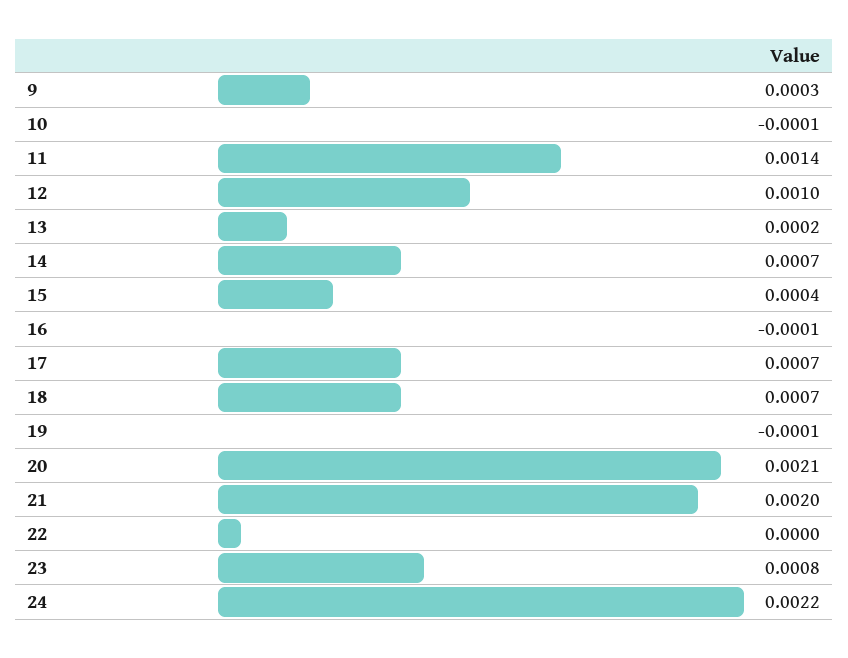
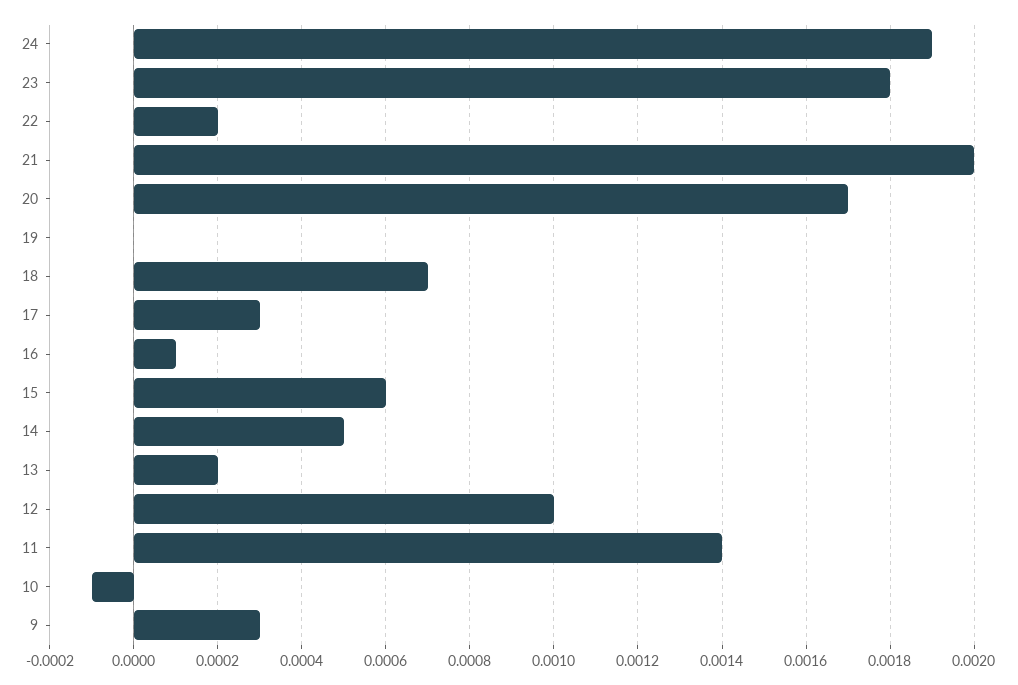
14: 0.0007 -> 0.0005
15: 0.0004 -> 0.0006
16: -0.0001 -> 0.0001
17: 0.0007 -> 0.0003
19: -0.0001 -> 0
20: 0.0021 -> 0.0017
22: 0 -> 0.0002
23: 0.0008 -> 0.0018
24: 0.0022 -> 0.0019

